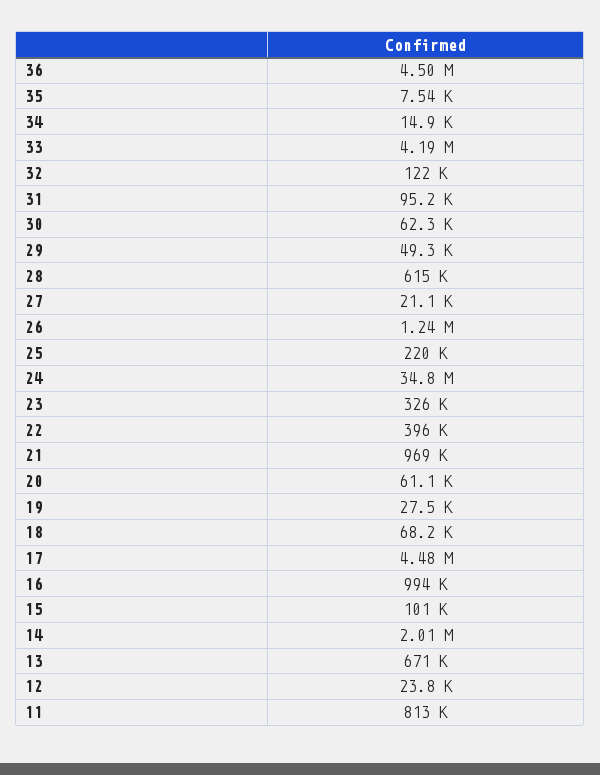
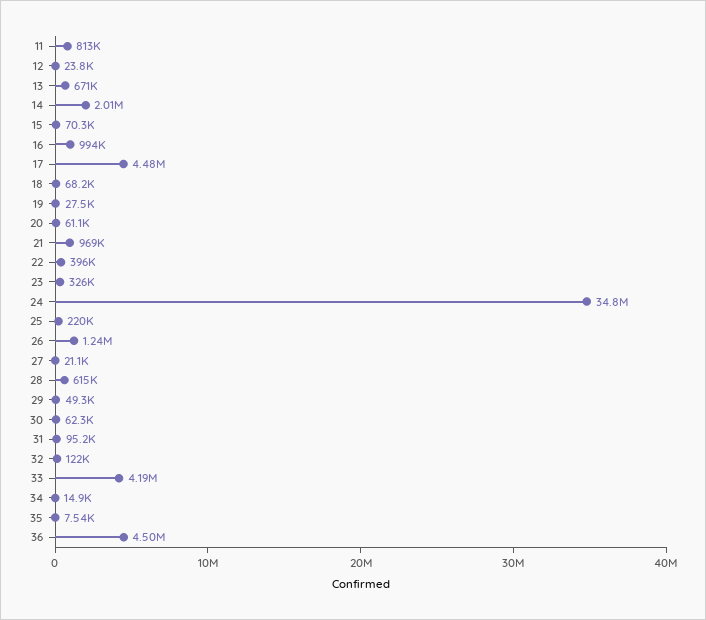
15: 101000 -> 70300

